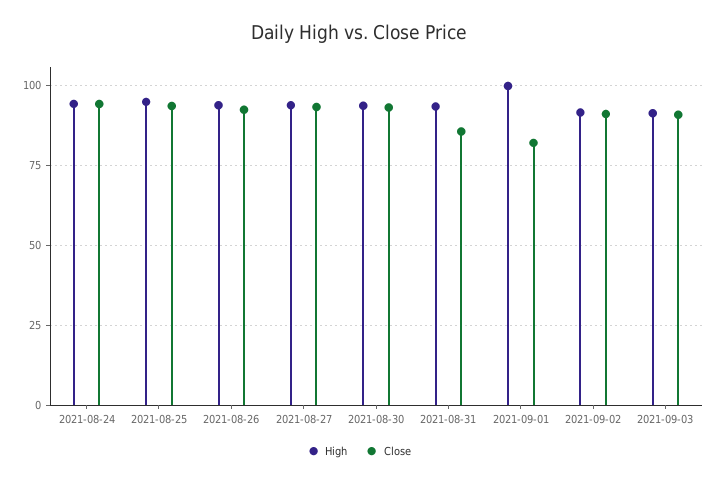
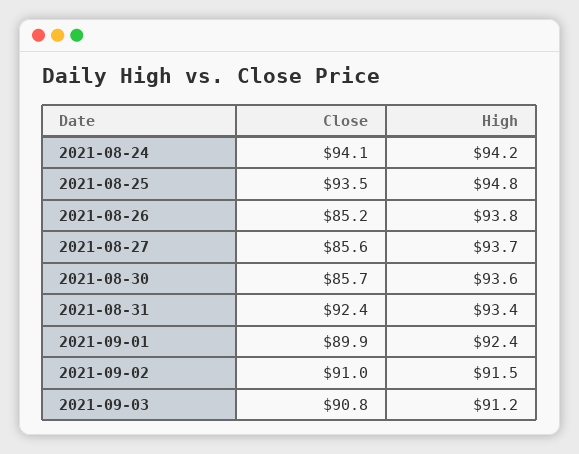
Close, 2021-08-26: 92.5 -> 85.2
Close, 2021-08-27: 92.5 -> 85.6
Close, 2021-08-30: 92.5 -> 85.7
Close, 2021-08-31: 85 -> 92.4
High, 2021-09-01: 100 -> 92.4
Close, 2021-09-01: 82.5 -> 89.9

